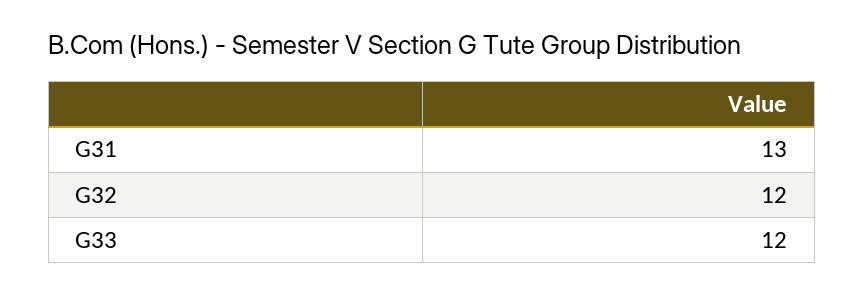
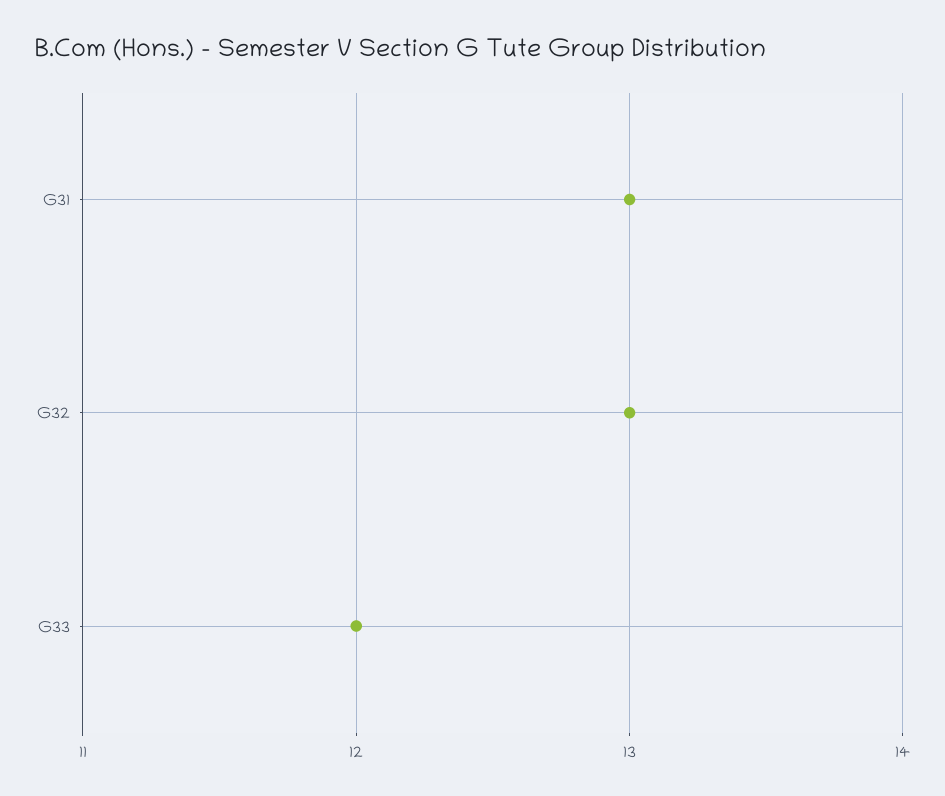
G32: 12 -> 13

